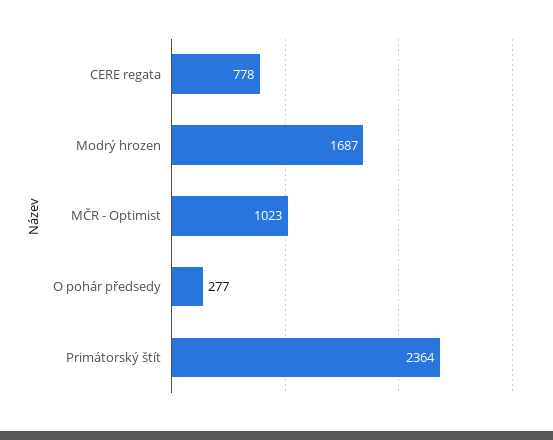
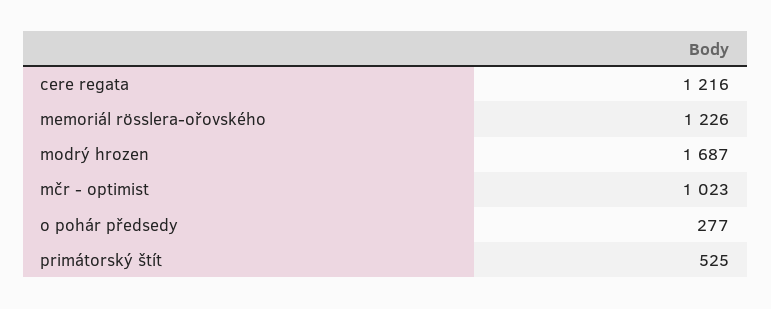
CERE regata: 778 -> 1216
Primátorský štít: 2364 -> 525
memoriál rösslera-ořovského: none -> 1226

